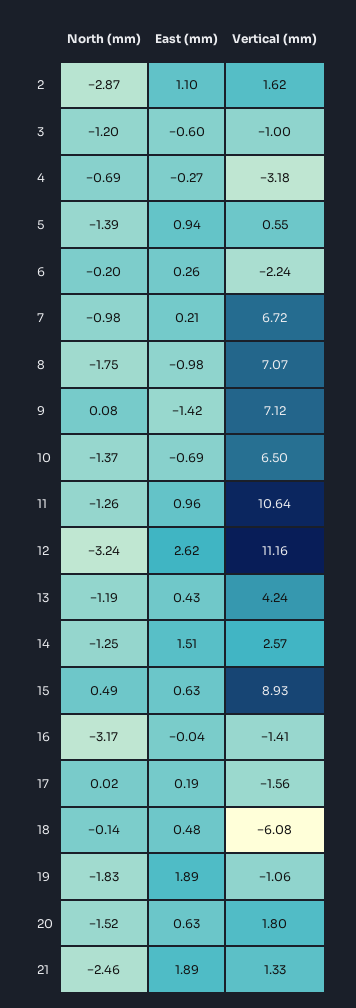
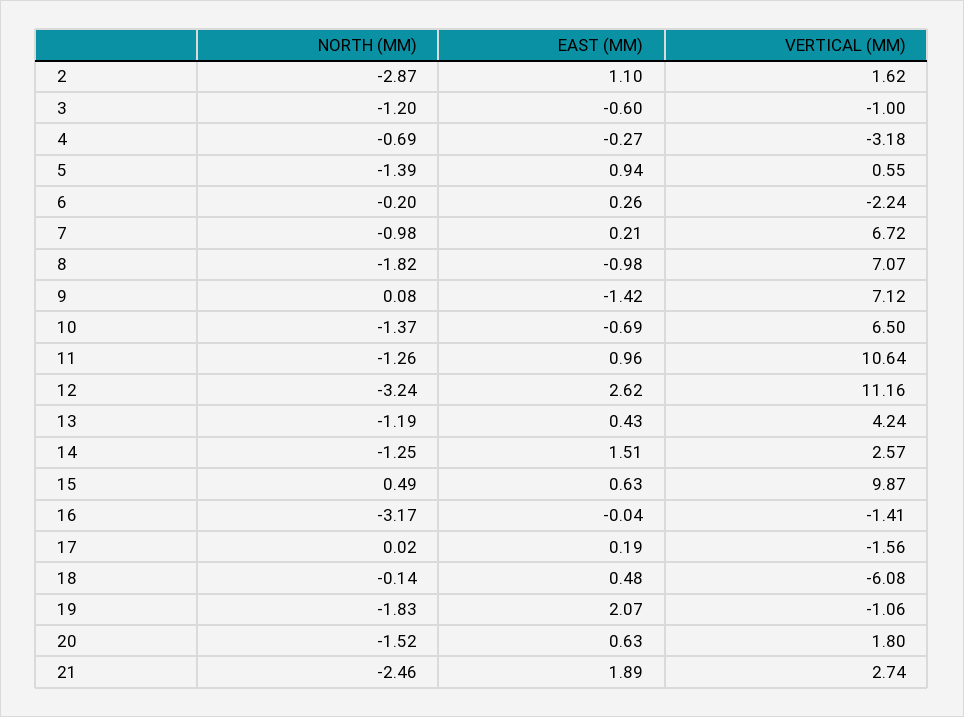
North (mm), 8: -1.75 -> -1.82
Vertical (mm), 15: 8.93 -> 9.87
East (mm), 19: 1.89 -> 2.07
Vertical (mm), 21: 1.33 -> 2.74

